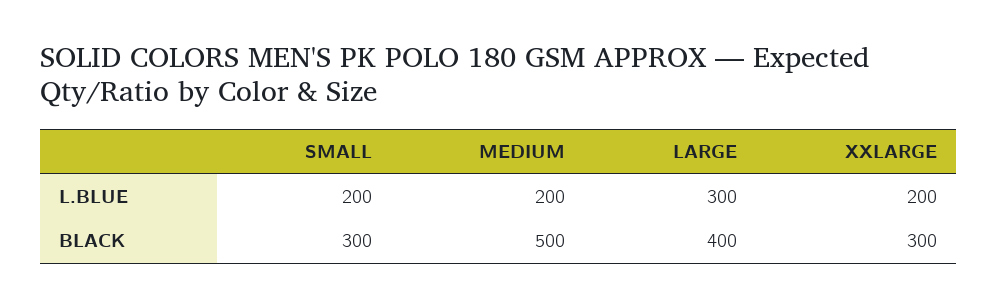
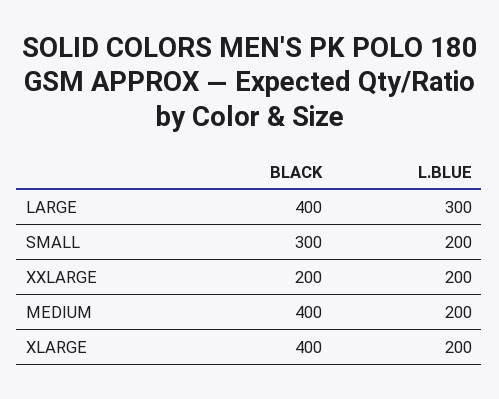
MEDIUM, BLACK: 500 -> 400
XXLARGE, BLACK: 300 -> 200
XLARGE, BLACK: none -> 400
XLARGE, L.BLUE: none -> 200

